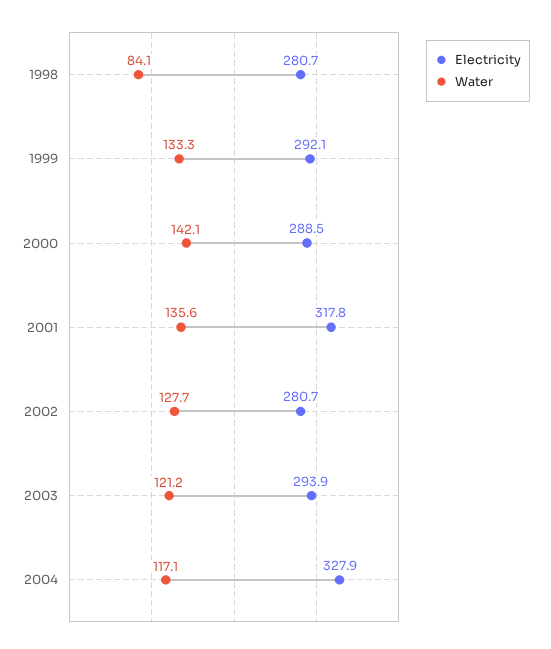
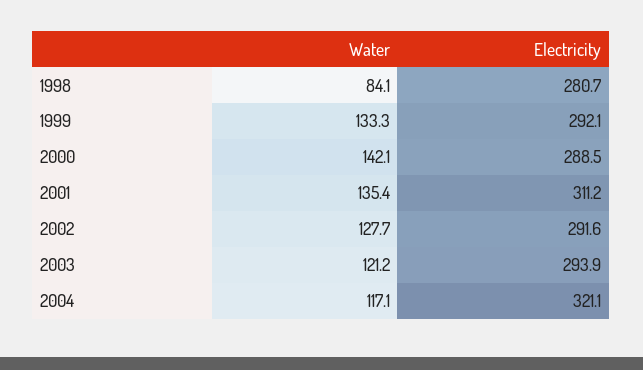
Electricity, 2001: 317.8 -> 311.2
Water, 2001: 135.6 -> 135.4
Electricity, 2002: 280.7 -> 291.6
Electricity, 2004: 327.9 -> 321.1

